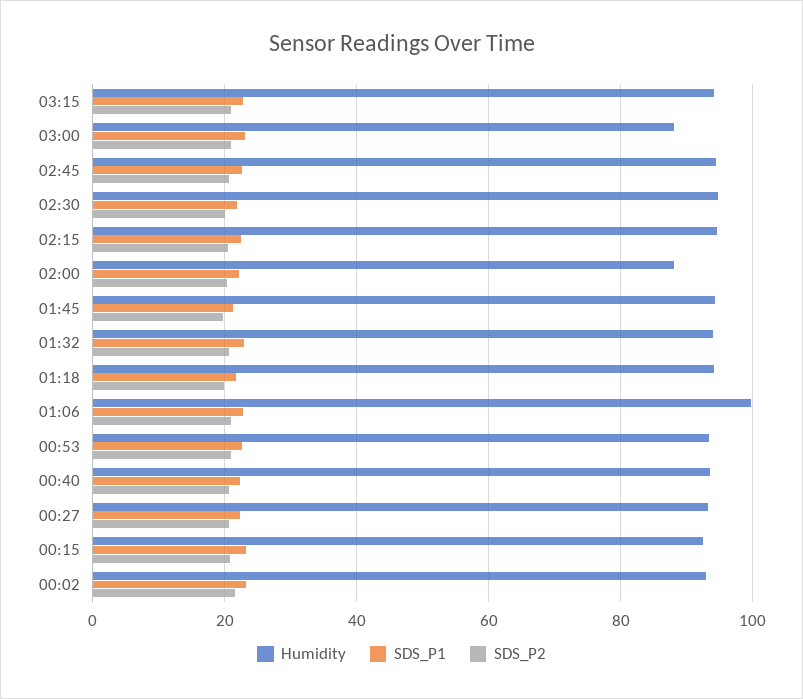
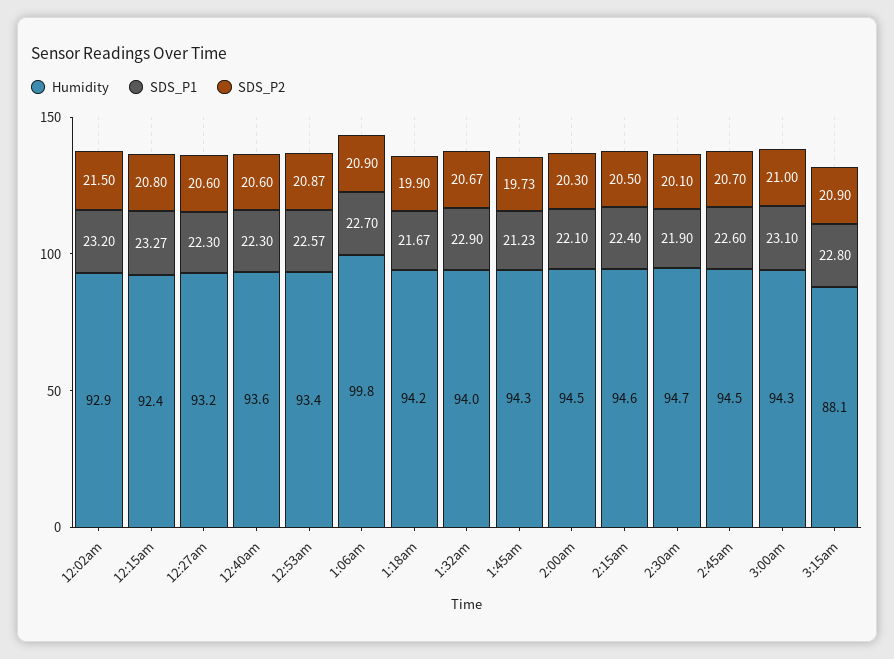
Humidity, 03:15: 94 -> 88.1
Humidity, 03:00: 88 -> 94.3
Humidity, 02:00: 88 -> 94.5

